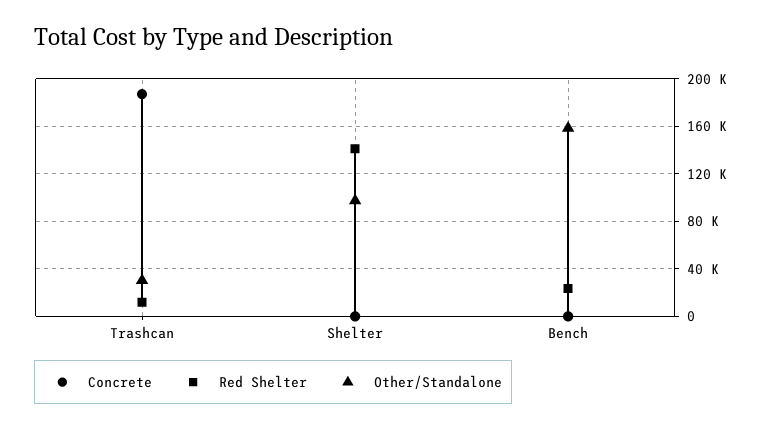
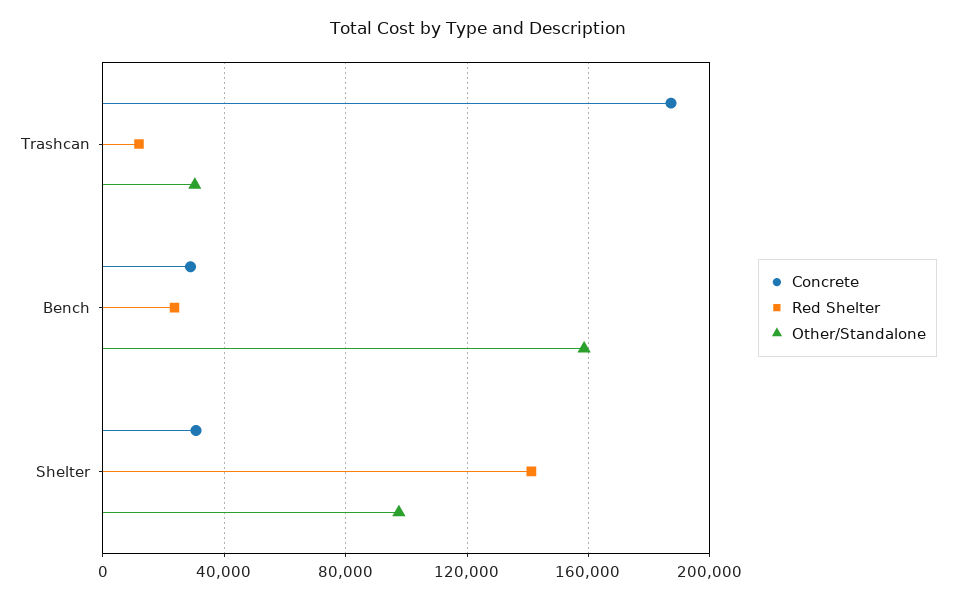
Concrete, Shelter: 0 -> 30000
Concrete, Bench: 0 -> 30000

